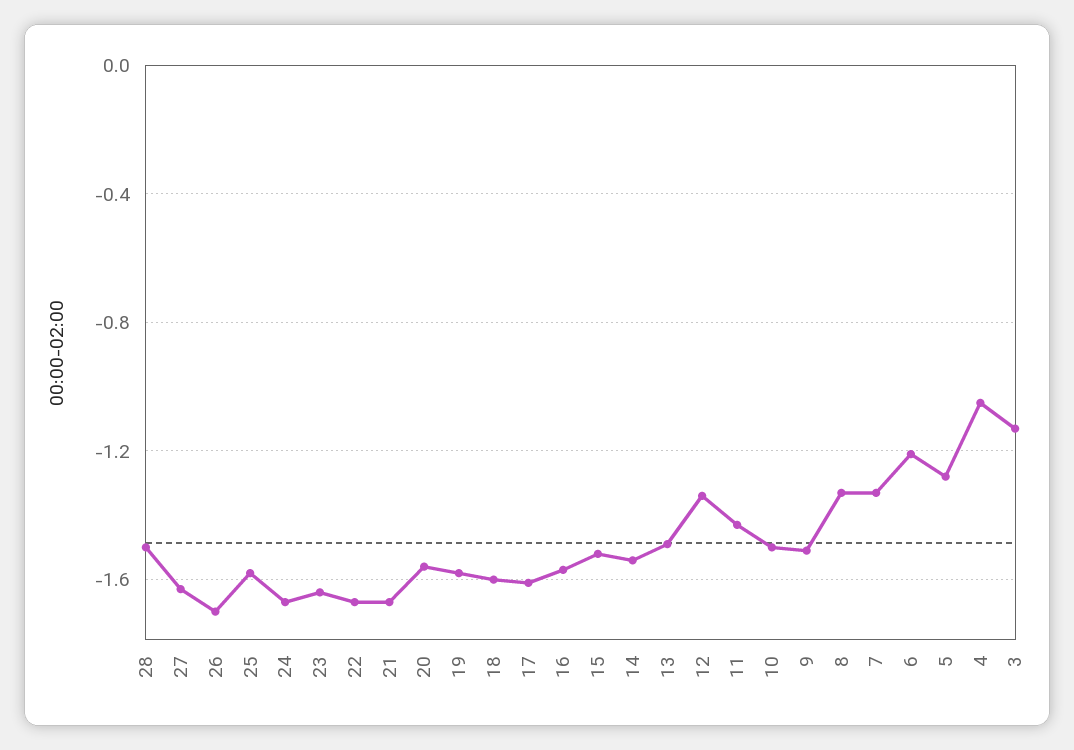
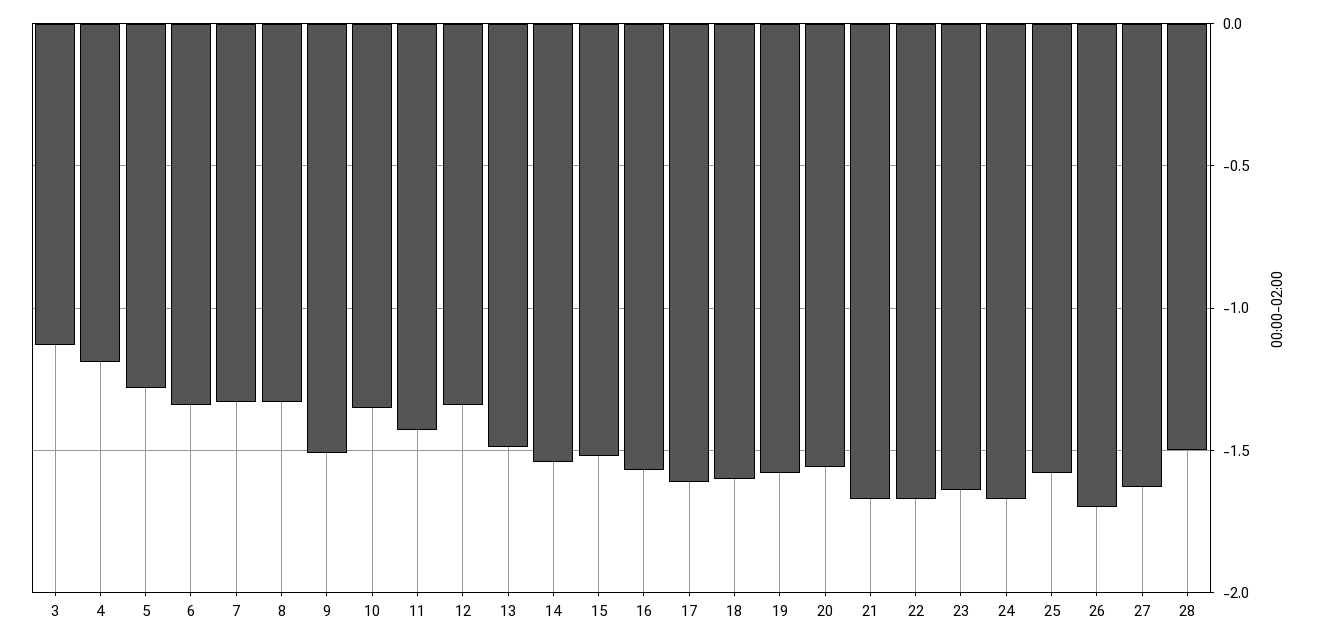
10: -1.5 -> -1.35
6: -1.2 -> -1.35
4: -1.05 -> -1.2

